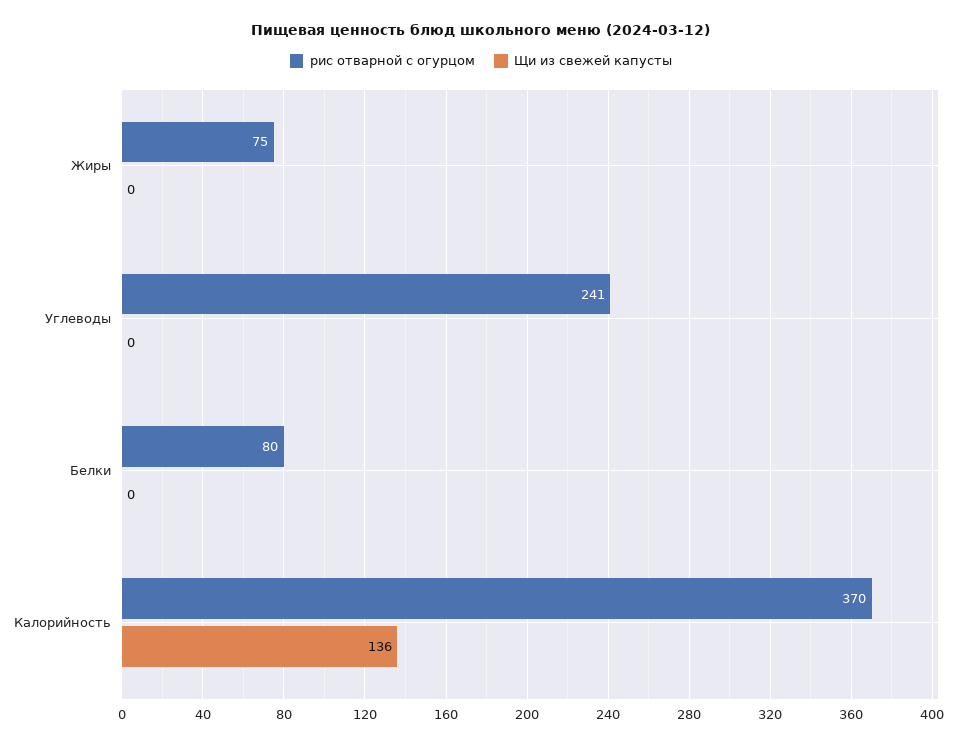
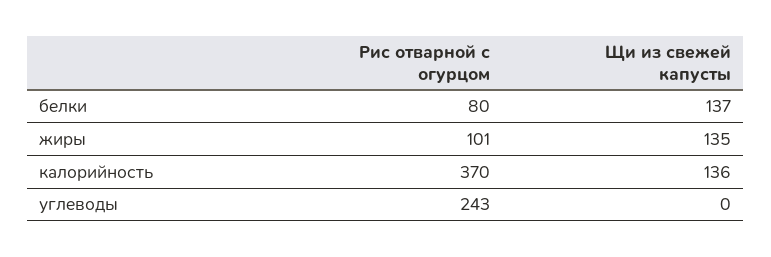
рис отварной с огурцом, Жиры: 75 -> 101
Щи из свежей капусты, Жиры: 0 -> 135
рис отварной с огурцом, Углеводы: 241 -> 243
Щи из свежей капусты, Белки: 0 -> 137

